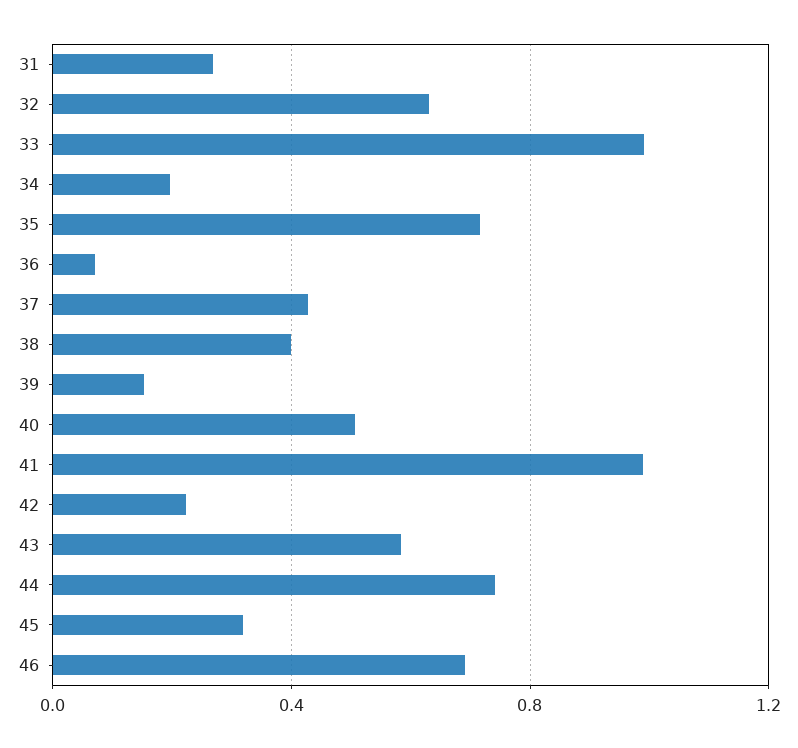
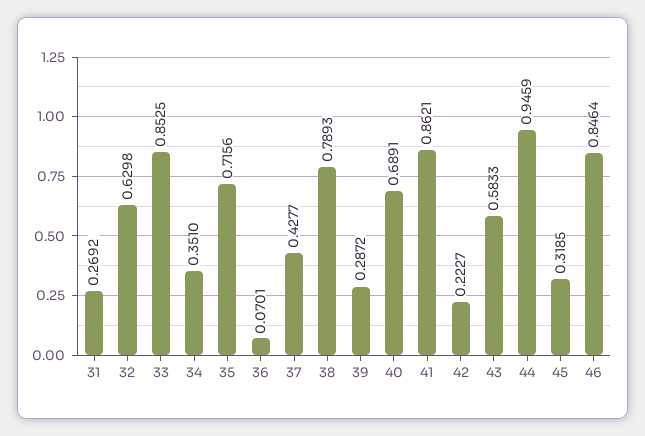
33: 1 -> 0.8525
34: 0.2 -> 0.351
38: 0.4 -> 0.7893
39: 0.15 -> 0.2872
40: 0.5 -> 0.6891
41: 1 -> 0.8621
44: 0.75 -> 0.9459
46: 0.7 -> 0.8464

